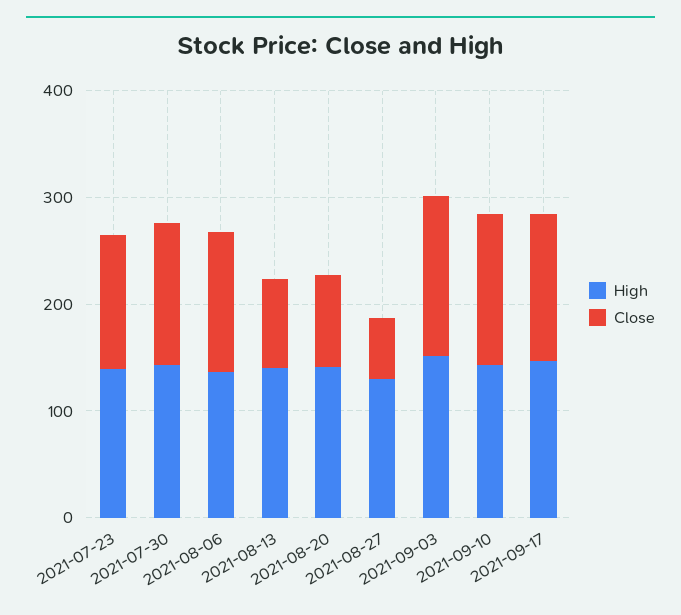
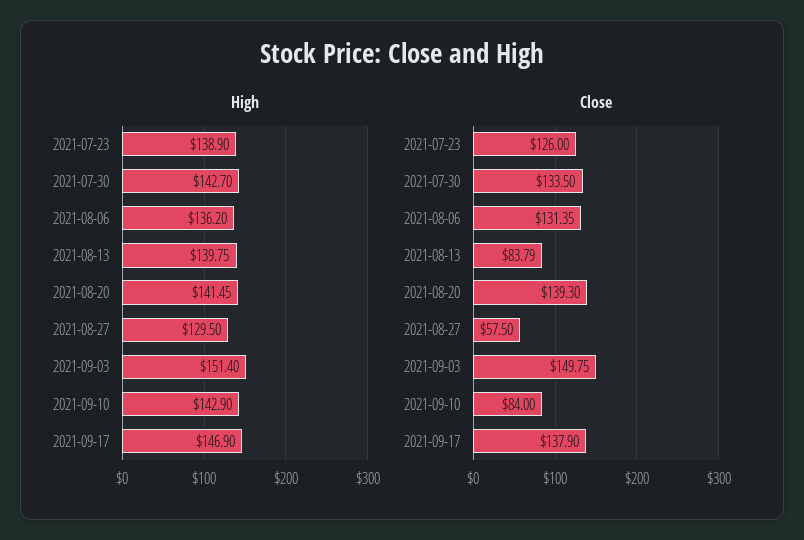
Close, 2021-08-20: 80 -> 139.3
Close, 2021-09-10: 140 -> 84

